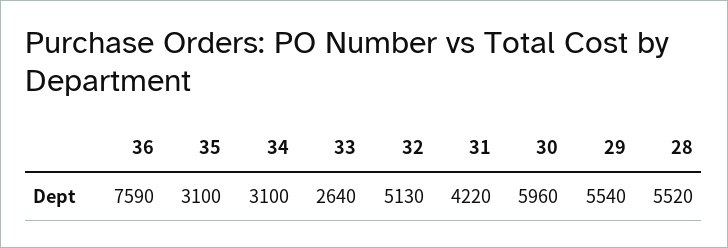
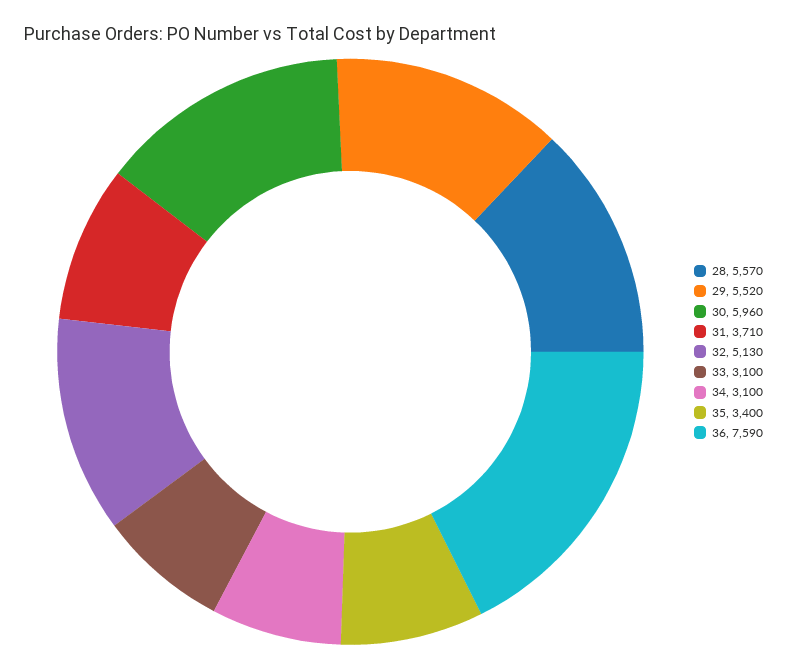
35: 3100 -> 3400
33: 2640 -> 3100
31: 4220 -> 3710
29: 5540 -> 5520
28: 5520 -> 5570

